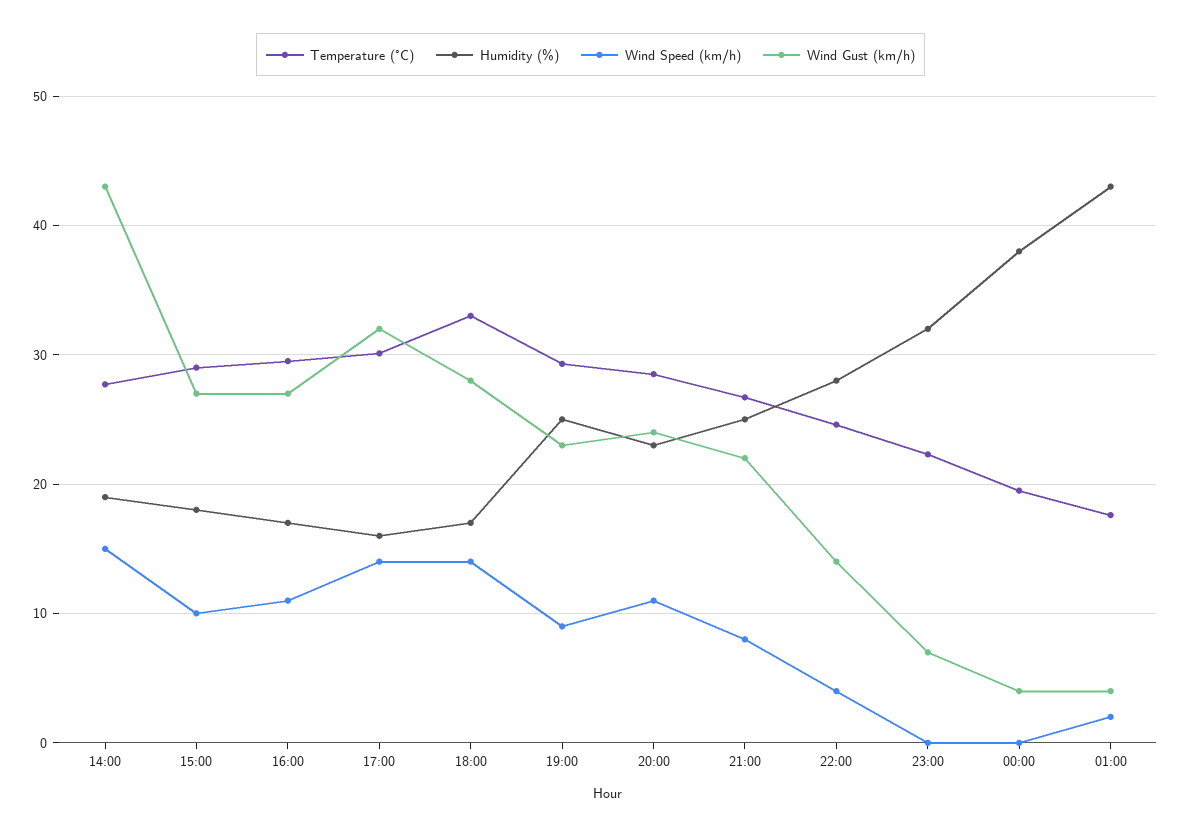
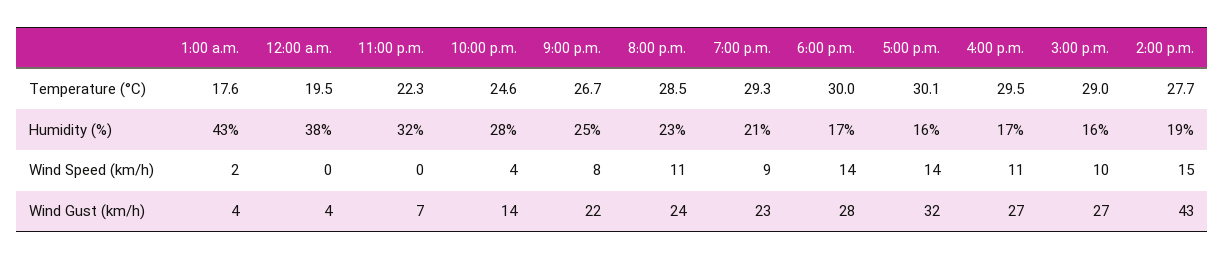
Humidity (%), 15:00: 18 -> 16
Temperature (°C), 18:00: 33 -> 30
Humidity (%), 19:00: 25 -> 21

